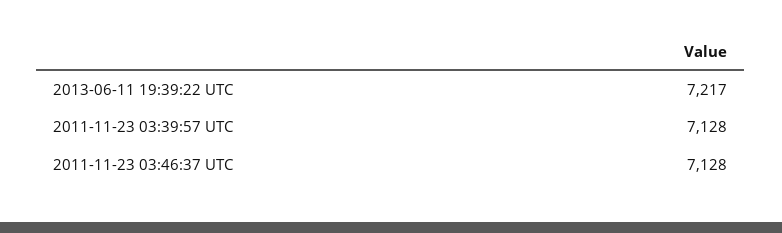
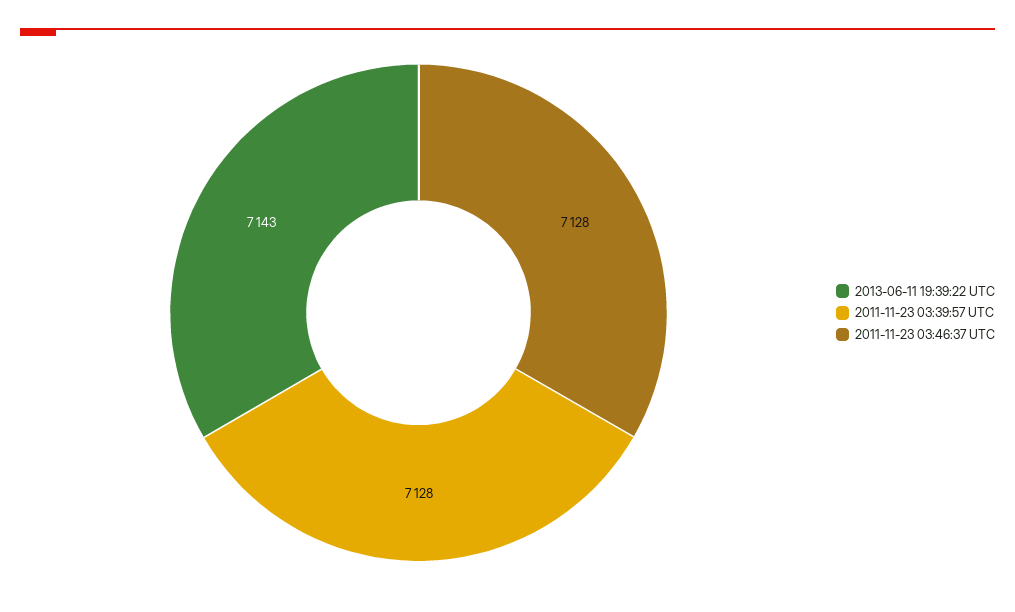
2013-06-11 19:39:22 UTC: 7217 -> 7143

